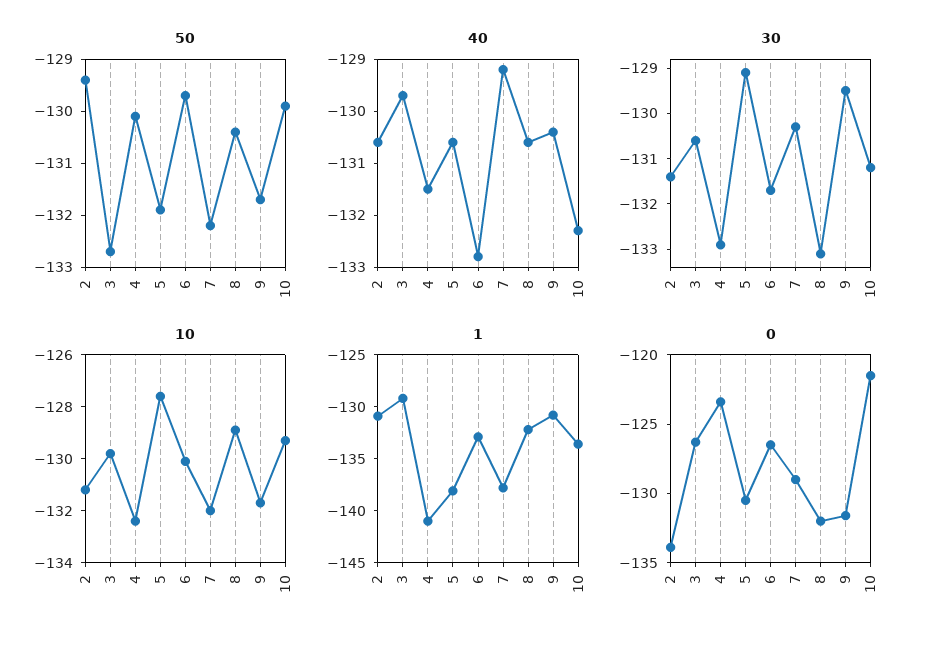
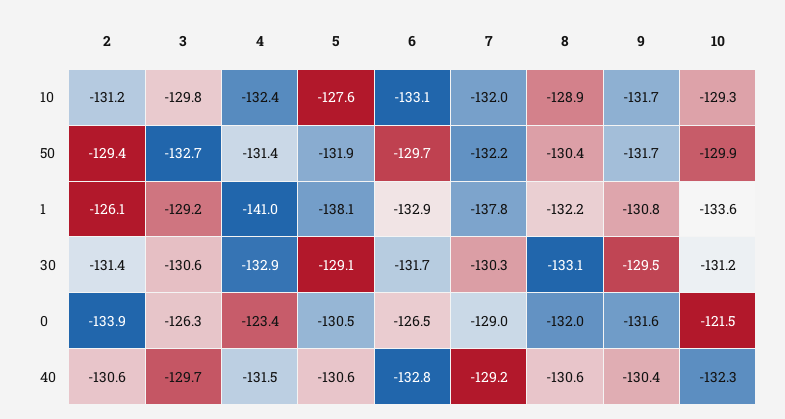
50, 4: -130 -> -131.4
10, 6: -130 -> -133.1
1, 2: -131 -> -126.1

